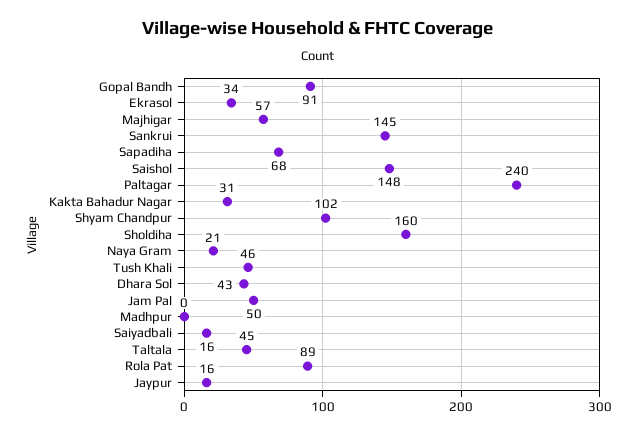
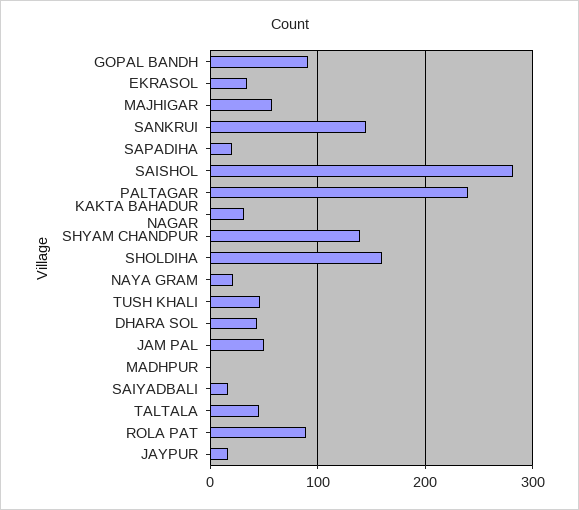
Sapadiha: 68 -> 20
Saishol: 148 -> 280
Shyam Chandpur: 102 -> 140

